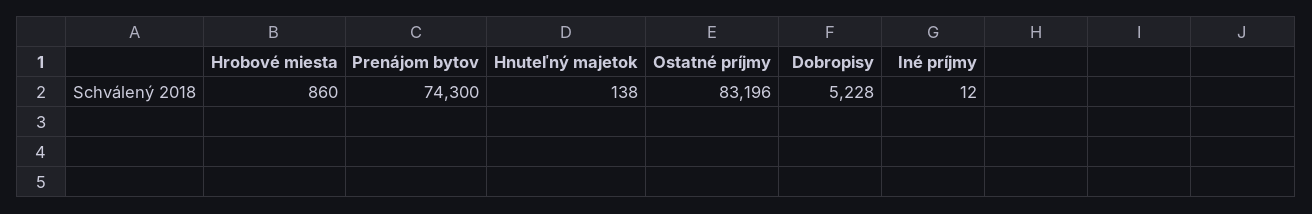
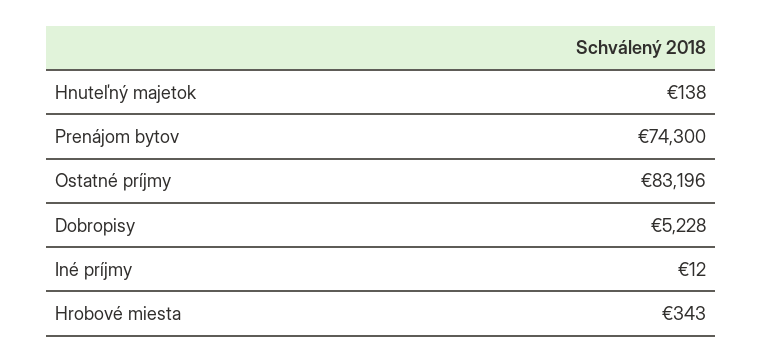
Hrobové miesta: 860 -> 343

